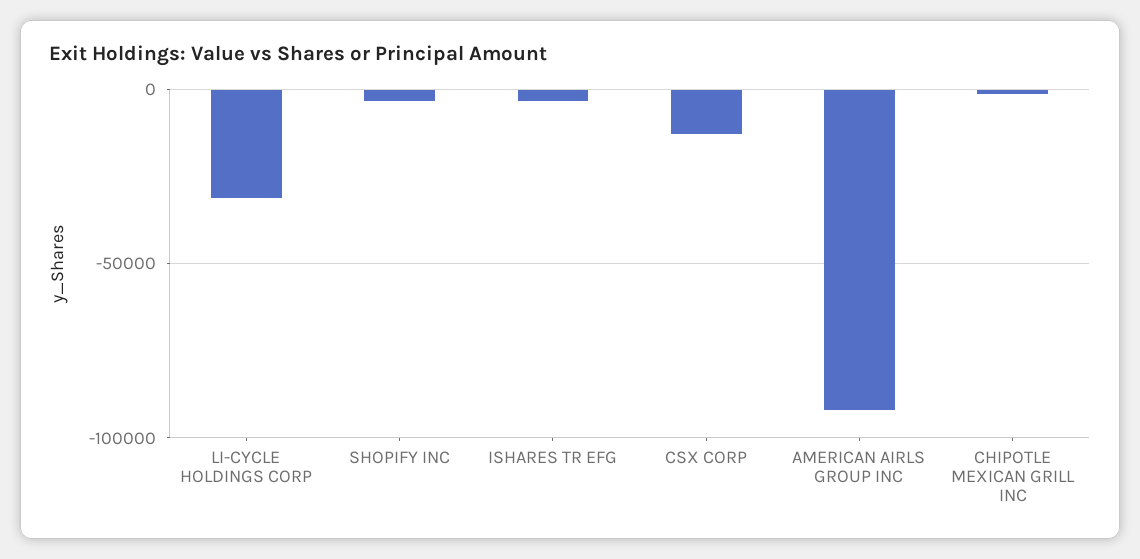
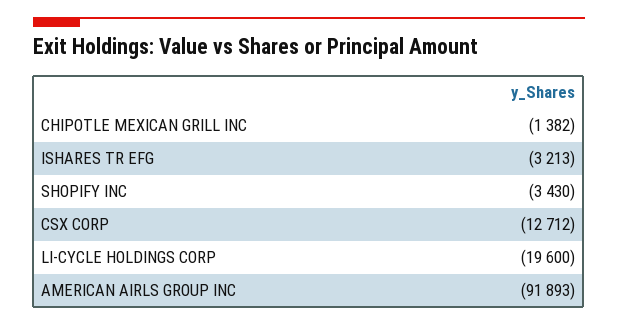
LI-CYCLE HOLDINGS CORP: -30000 -> -19600

